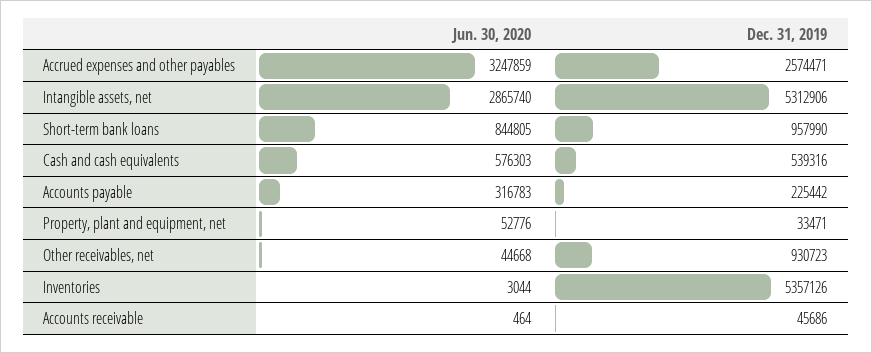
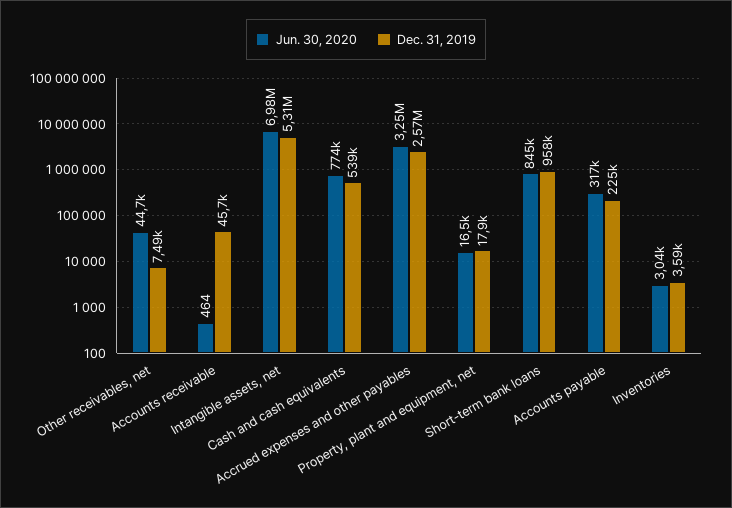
Jun. 30, 2020, Intangible assets, net: 2865740 -> 6980000
Jun. 30, 2020, Cash and cash equivalents: 576303 -> 774000
Jun. 30, 2020, Property, plant and equipment, net: 52776 -> 16500
Dec. 31, 2019, Property, plant and equipment, net: 33471 -> 17900
Dec. 31, 2019, Other receivables, net: 930723 -> 7490
Dec. 31, 2019, Inventories: 5357126 -> 3590

